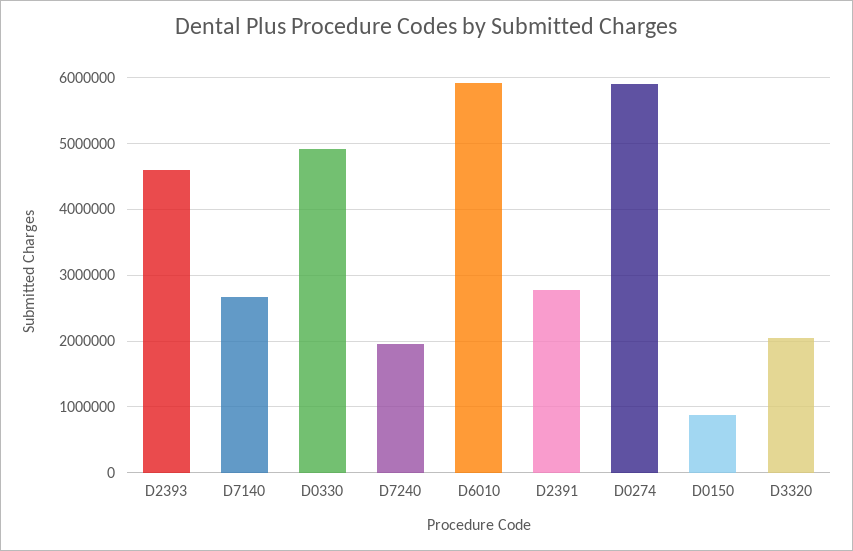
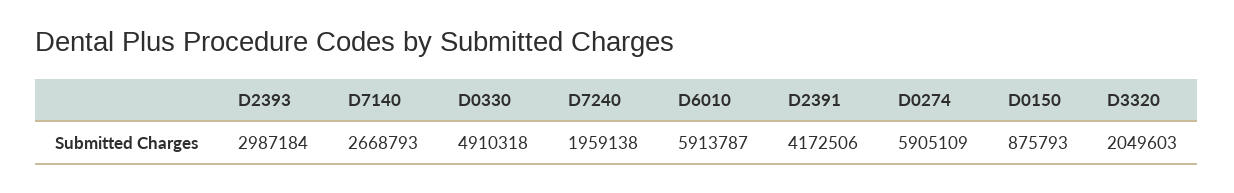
D2393: 4600000 -> 2987184
D2391: 2800000 -> 4172506

